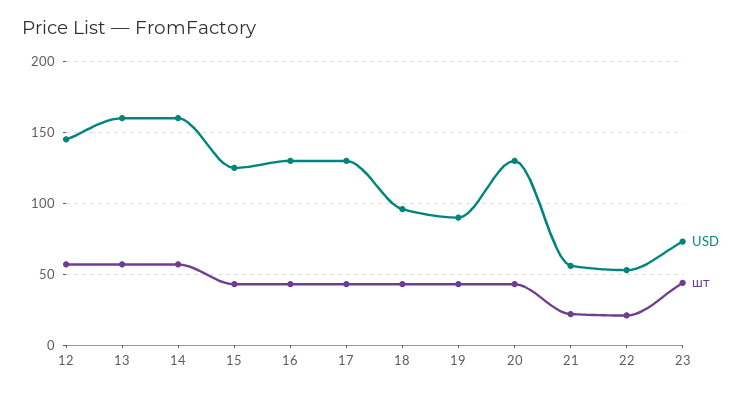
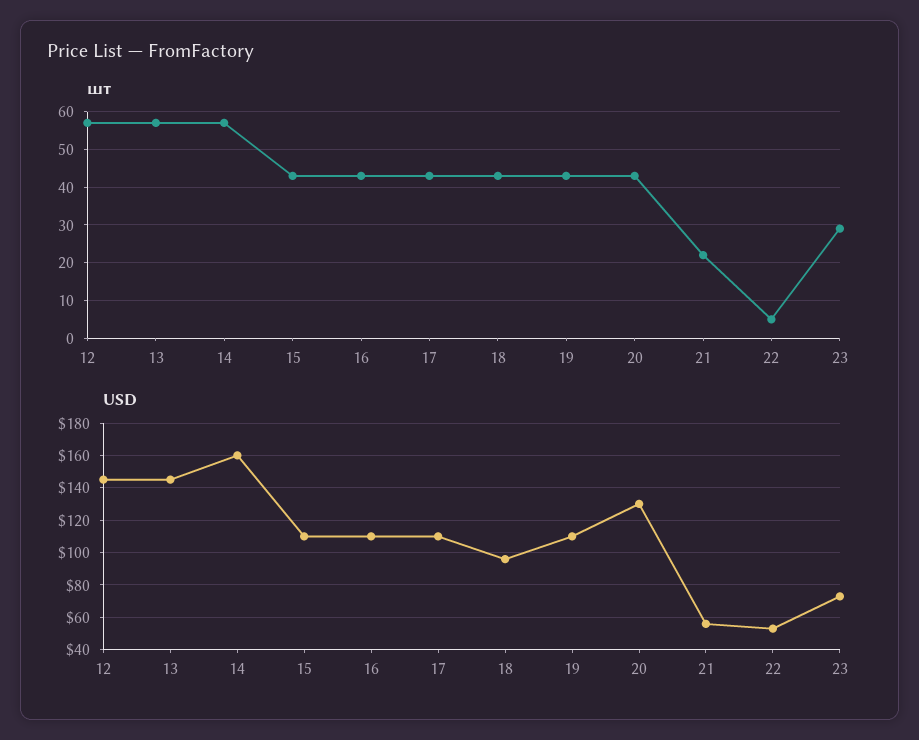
USD, 13: 160 -> 145
USD, 15: 125 -> 110
USD, 16: 130 -> 110
USD, 17: 130 -> 110
USD, 19: 90 -> 110
шт, 22: 20 -> 5
шт, 23: 45 -> 30

